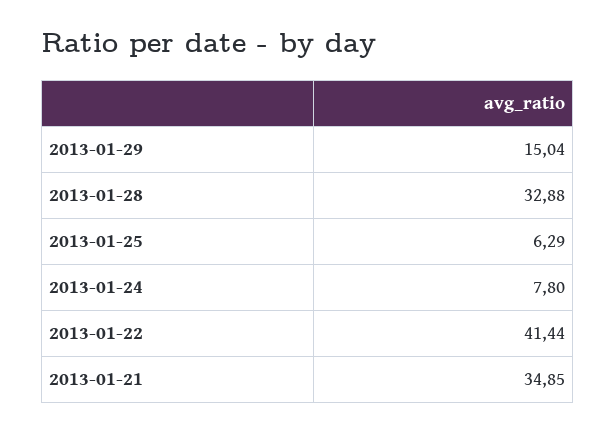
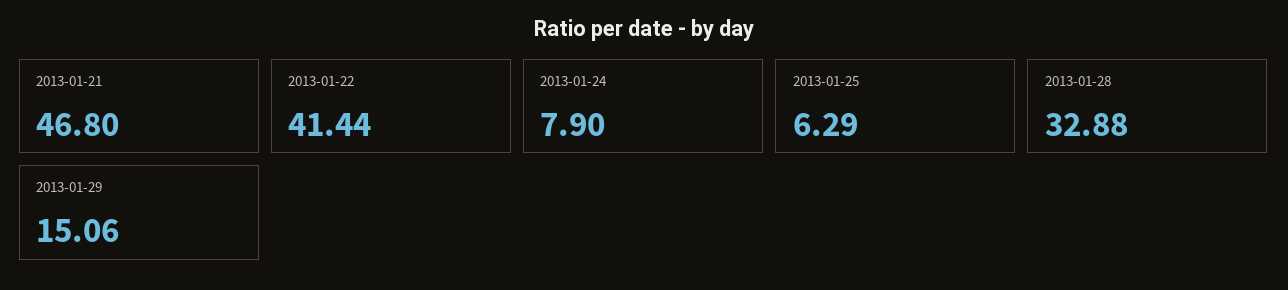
2013-01-29: 15.04 -> 15.06
2013-01-24: 7.8 -> 7.9
2013-01-21: 34.85 -> 46.8

